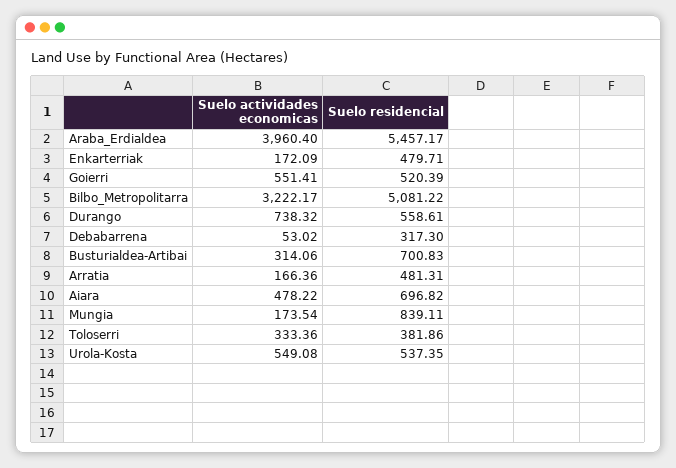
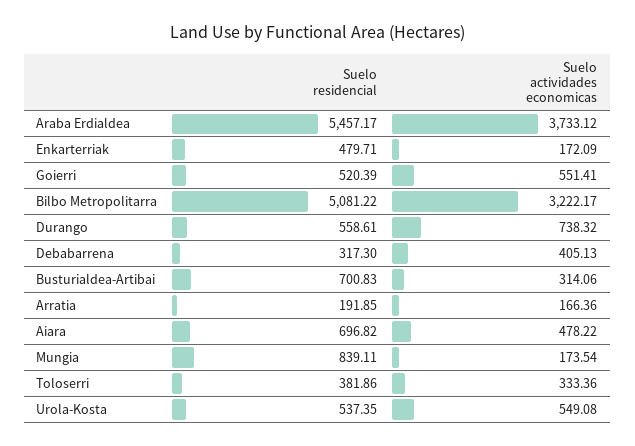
Suelo actividades economicas, Araba_Erdialdea: 3960.4 -> 3733.12
Suelo actividades economicas, Debabarrena: 53.02 -> 405.13
Suelo residencial, Arratia: 481.31 -> 191.85

